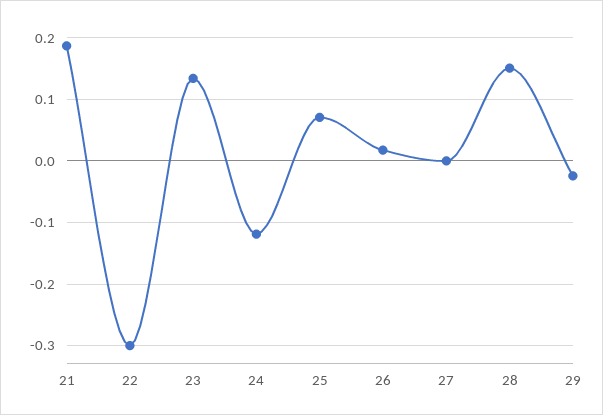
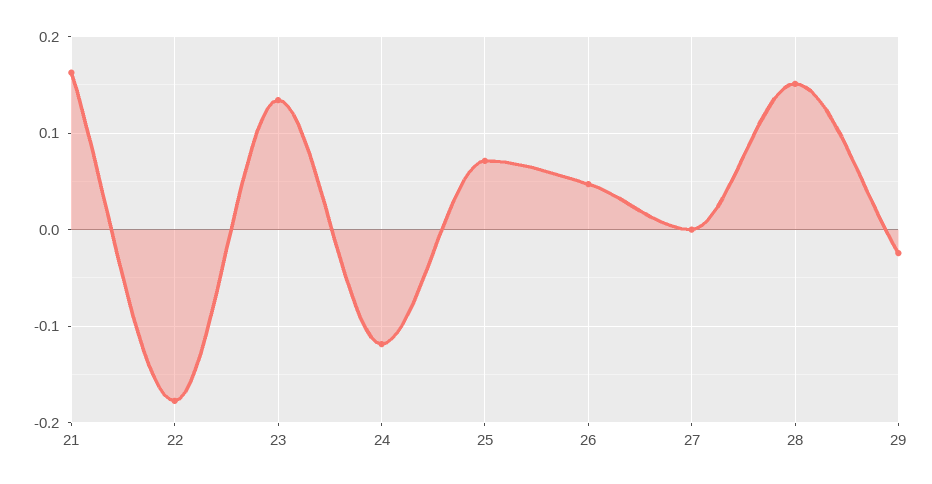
21: 0.19 -> 0.16
22: -0.3 -> -0.18
26: 0.02 -> 0.05

